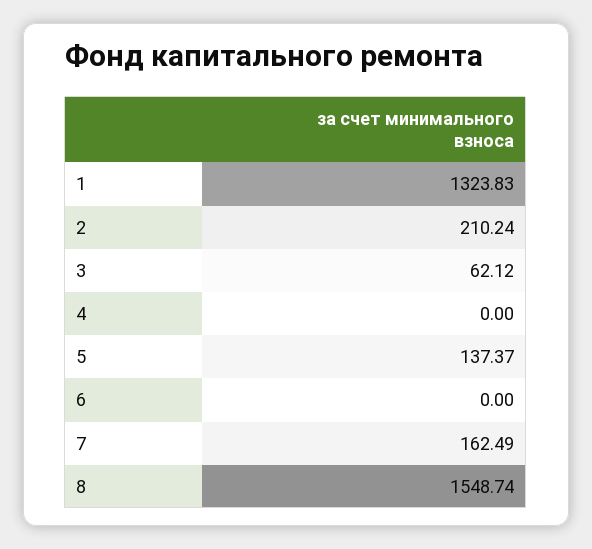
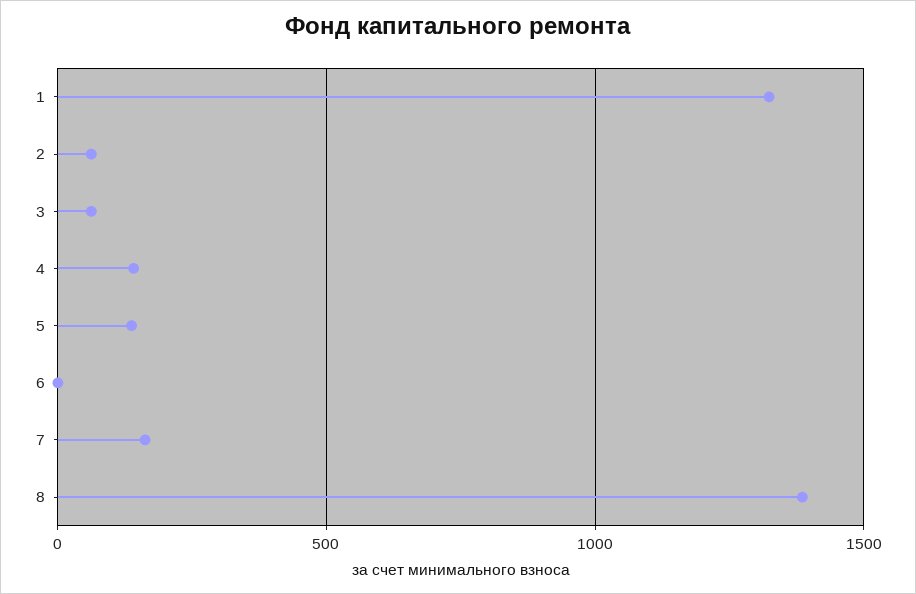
2: 210.24 -> 50
4: 0 -> 150
8: 1548.74 -> 1400

